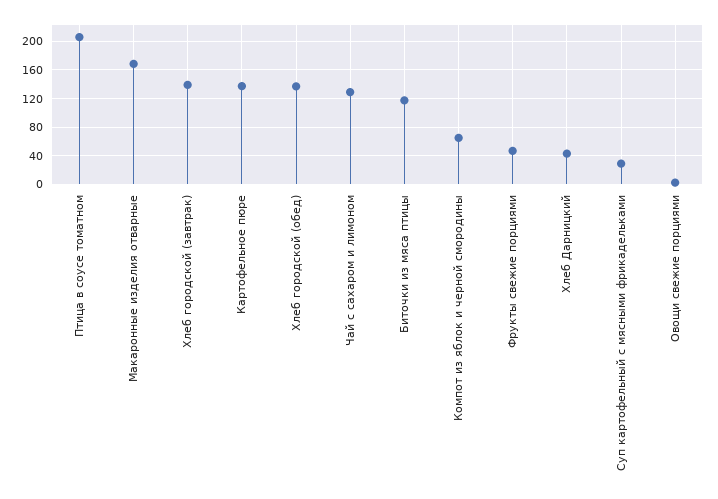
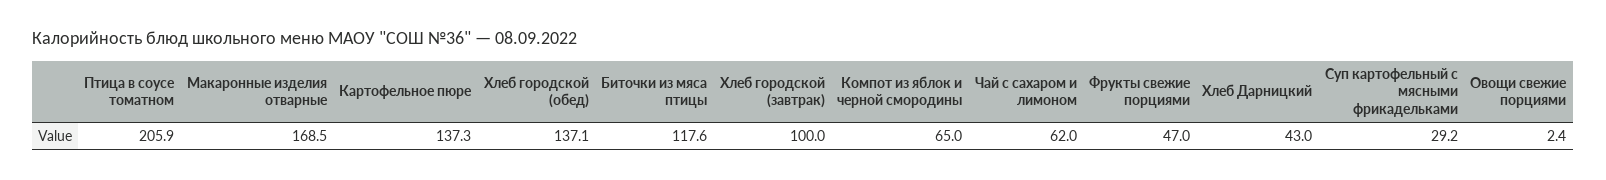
Хлеб городской (завтрак): 140 -> 100
Чай с сахаром и лимоном: 130 -> 62

